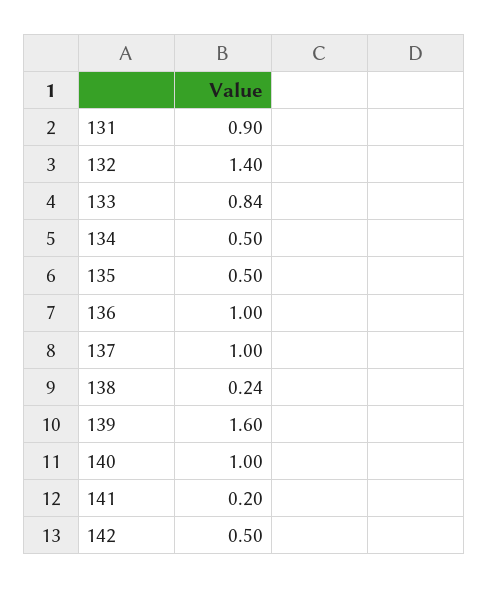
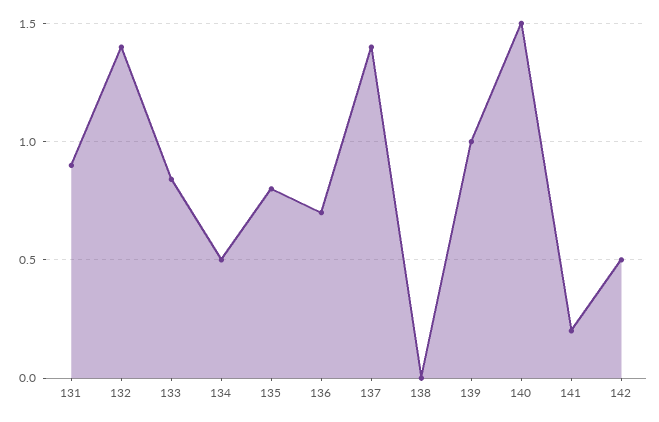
135: 0.5 -> 0.8
136: 1 -> 0.7
137: 1 -> 1.4
138: 0.24 -> 0
139: 1.6 -> 1
140: 1 -> 1.5

